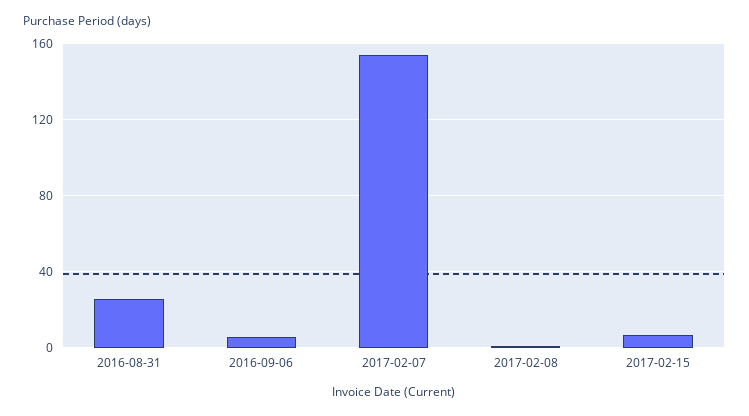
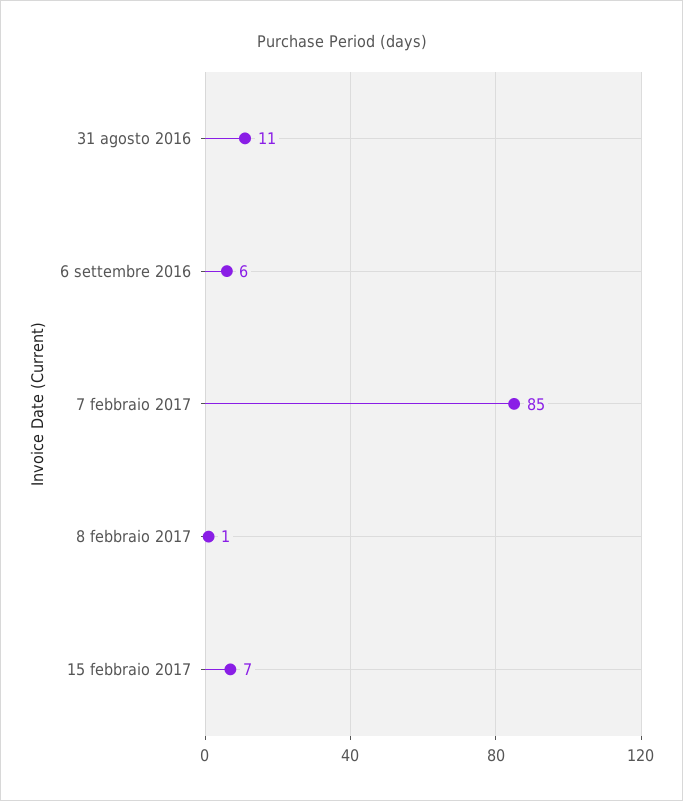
2016-08-31: 25 -> 11
2017-02-07: 155 -> 85

